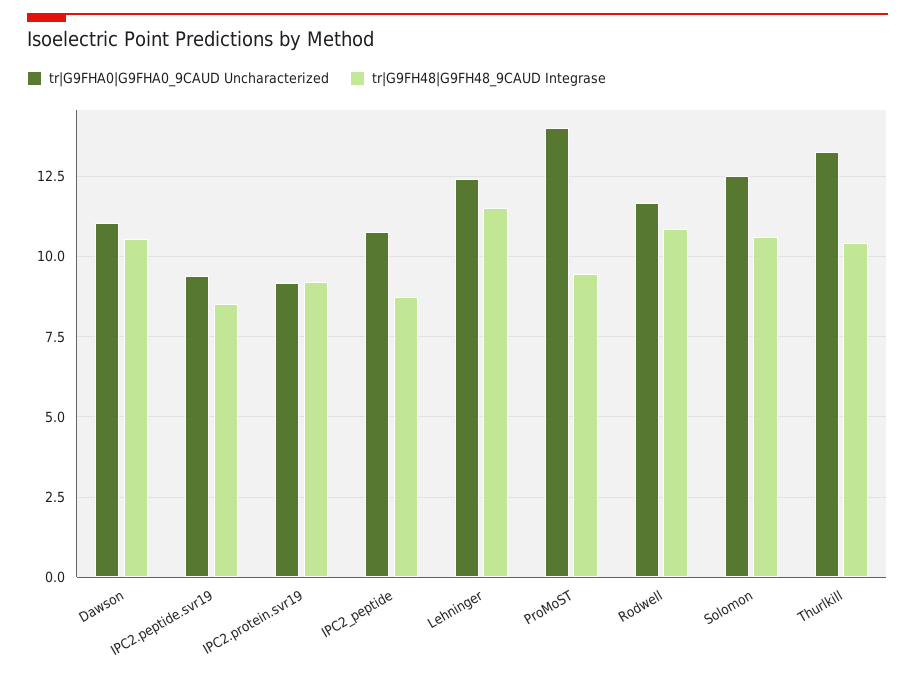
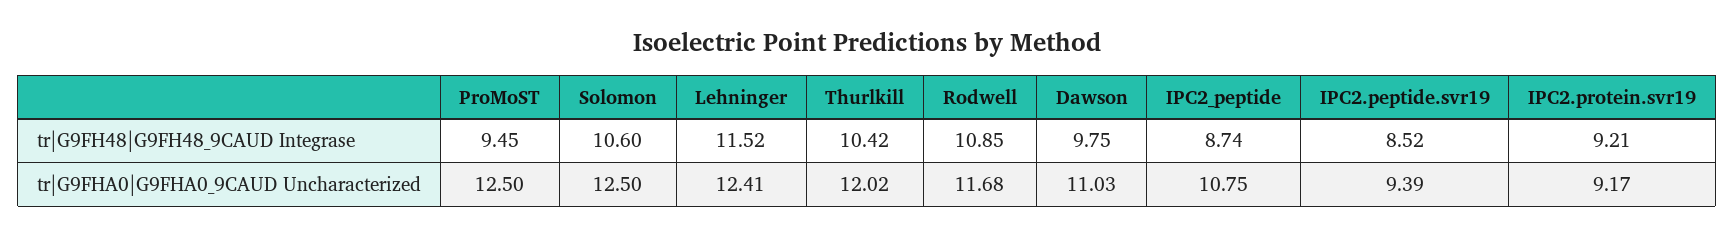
tr|G9FH48|G9FH48_9CAUD Integrase, Dawson: 10.5 -> 9.75
tr|G9FHA0|G9FHA0_9CAUD Uncharacterized, ProMoST: 14 -> 12.5
tr|G9FHA0|G9FHA0_9CAUD Uncharacterized, Thurlkill: 13.25 -> 12.02

